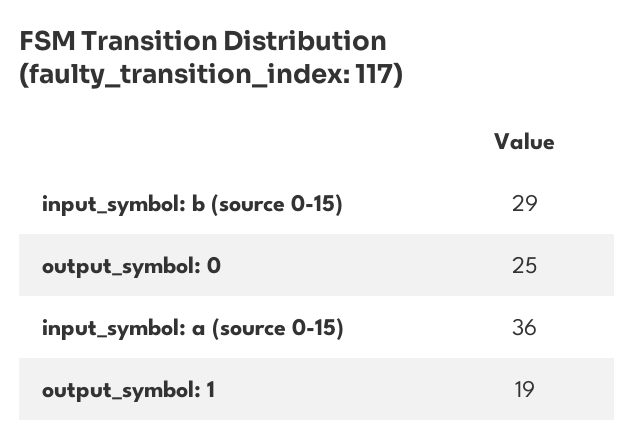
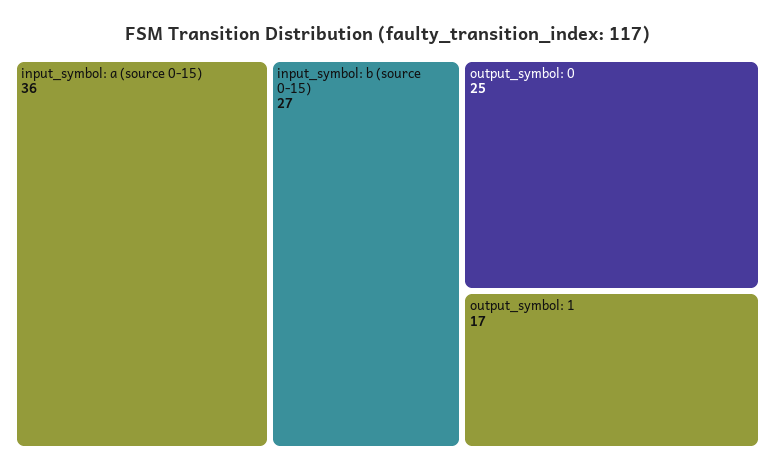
input_symbol: b (source 0-15): 29 -> 27
output_symbol: 1: 19 -> 17

